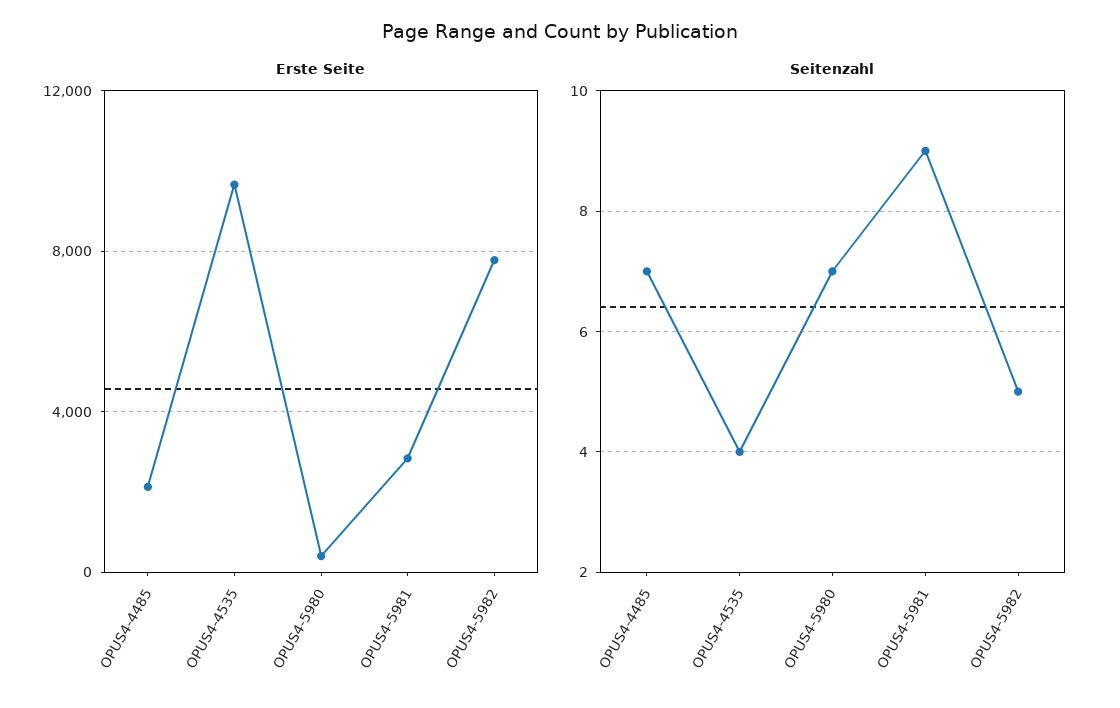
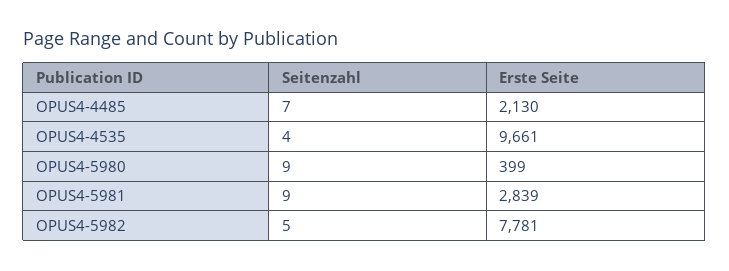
Seitenzahl, OPUS4-5980: 7 -> 9

